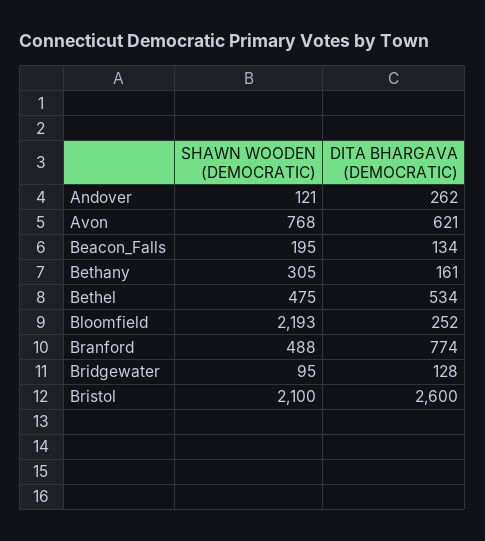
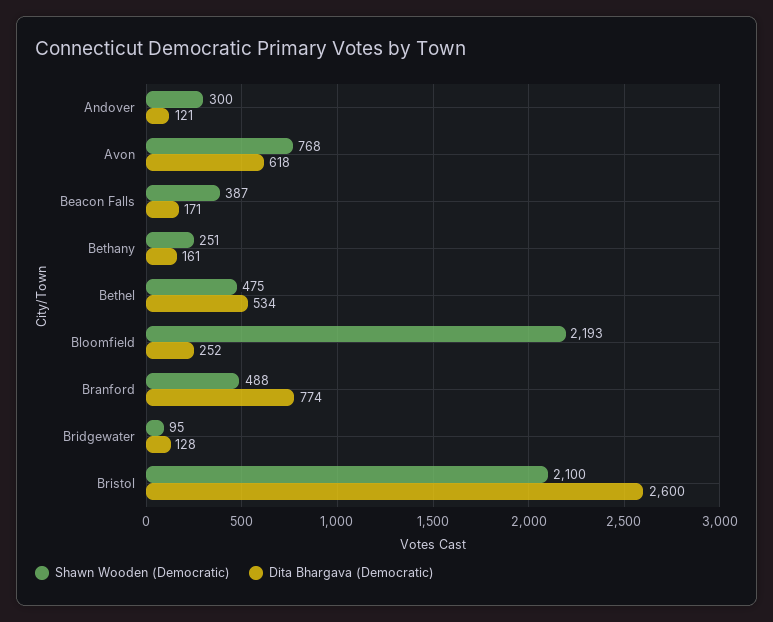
SHAWN WOODEN (DEMOCRATIC), Andover: 121 -> 300
DITA BHARGAVA (DEMOCRATIC), Andover: 262 -> 121
DITA BHARGAVA (DEMOCRATIC), Avon: 621 -> 618
SHAWN WOODEN (DEMOCRATIC), Beacon_Falls: 195 -> 387
DITA BHARGAVA (DEMOCRATIC), Beacon_Falls: 134 -> 171
SHAWN WOODEN (DEMOCRATIC), Bethany: 305 -> 251

